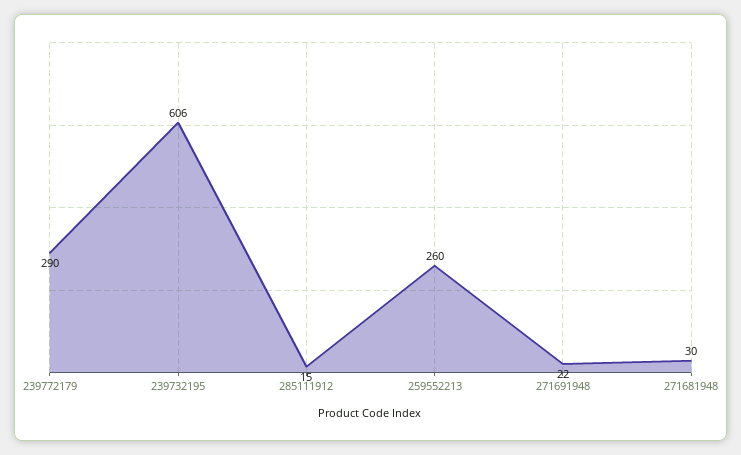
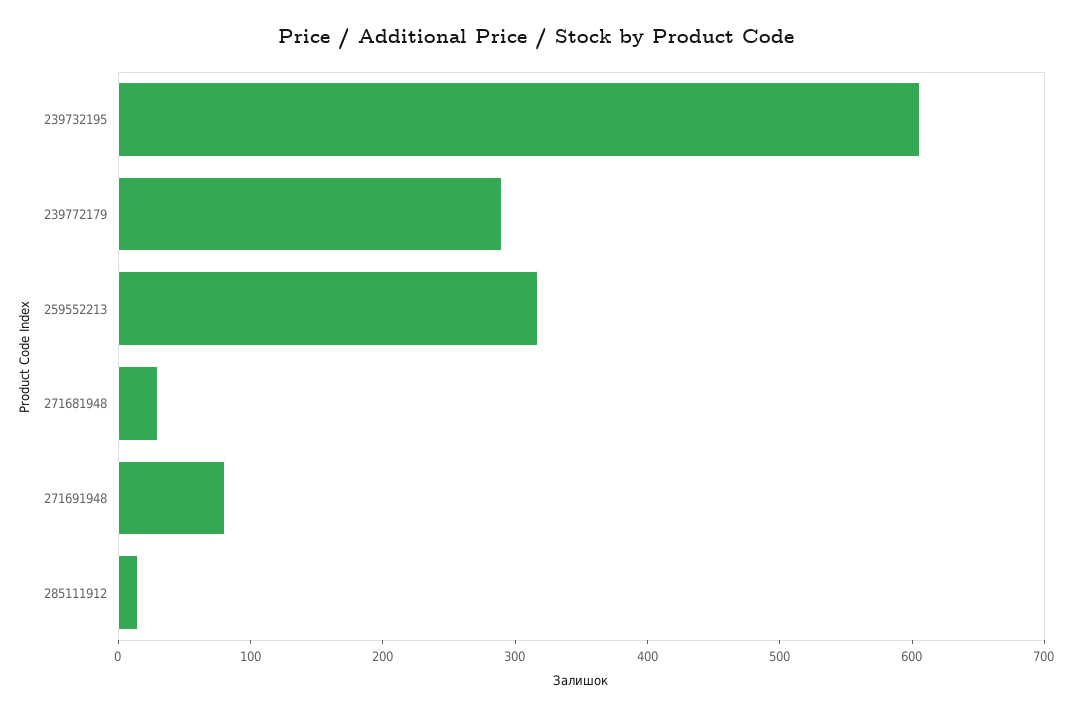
259552213: 260 -> 320
271691948: 22 -> 80

